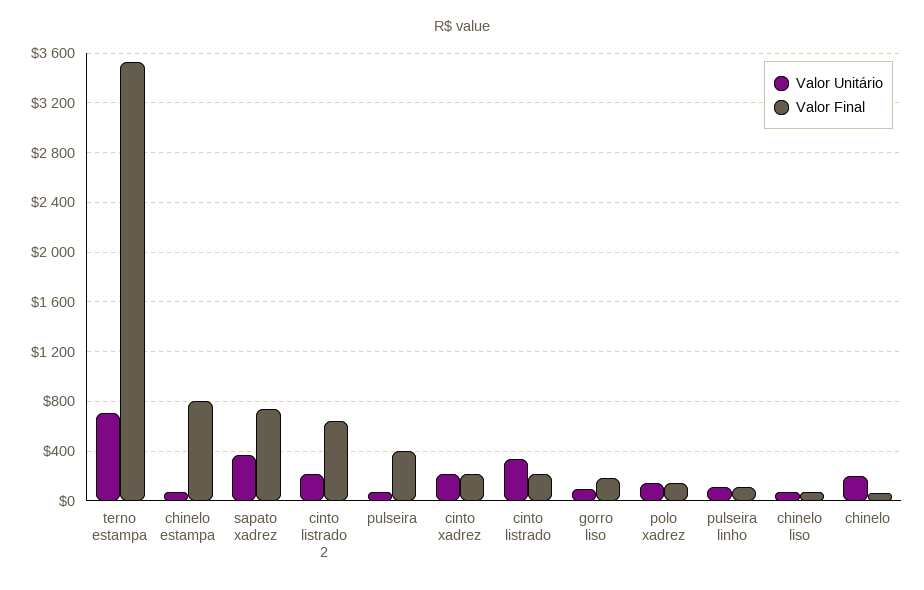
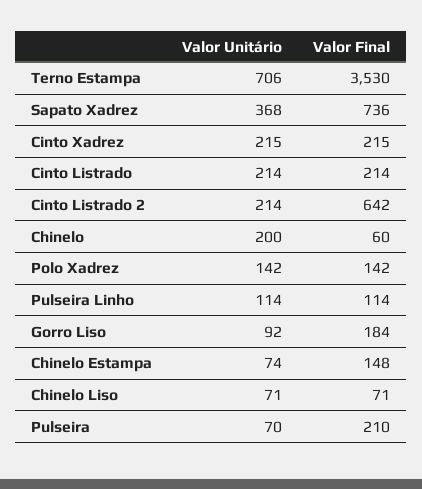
Valor Final, chinelo estampa: 800 -> 148
Valor Final, pulseira: 400 -> 210
Valor Unitário, cinto listrado: 350 -> 214

